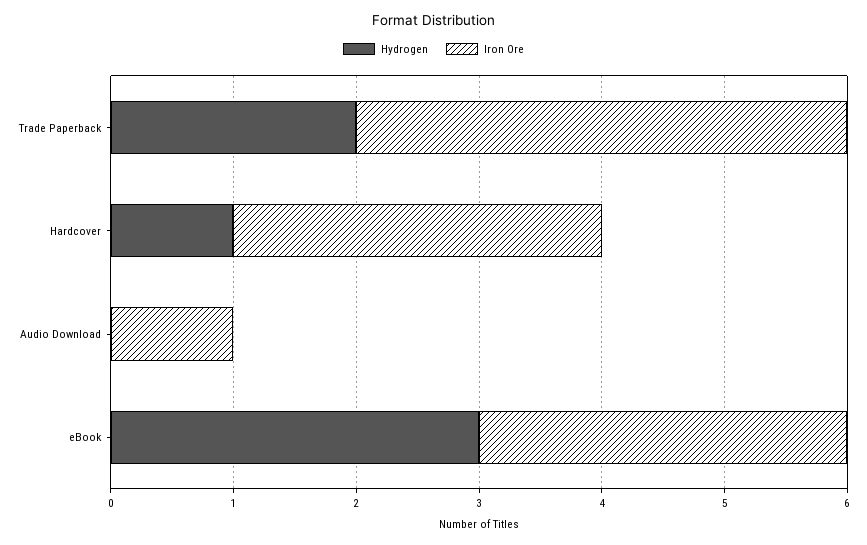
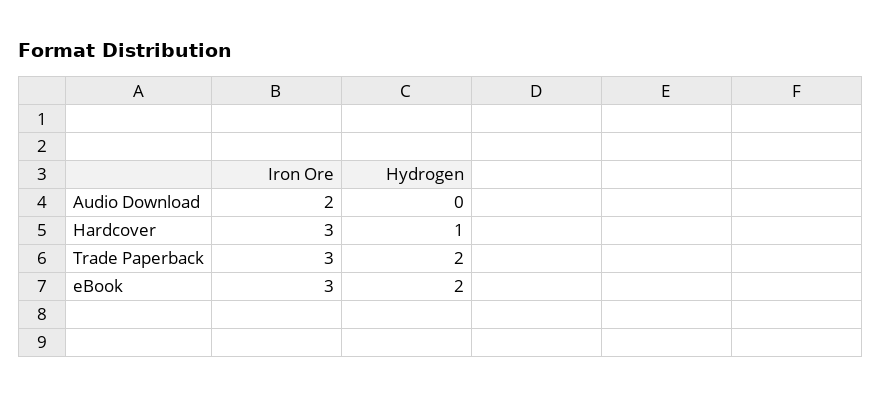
Iron Ore, Trade Paperback: 4 -> 3
Iron Ore, Audio Download: 1 -> 2
Hydrogen, eBook: 3 -> 2

